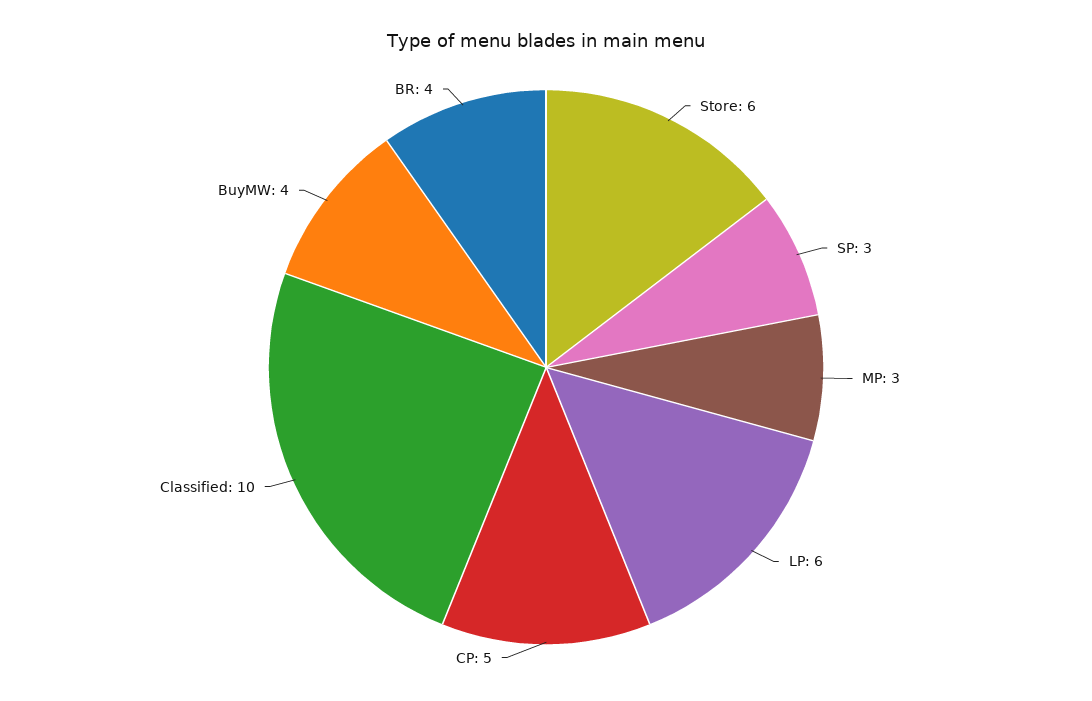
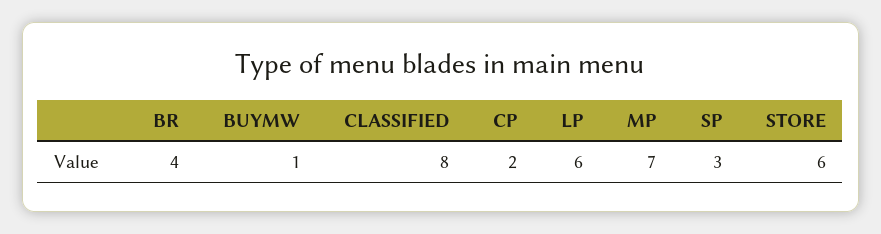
MP: 3 -> 7
CP: 5 -> 2
Classified: 10 -> 8
BuyMW: 4 -> 1

